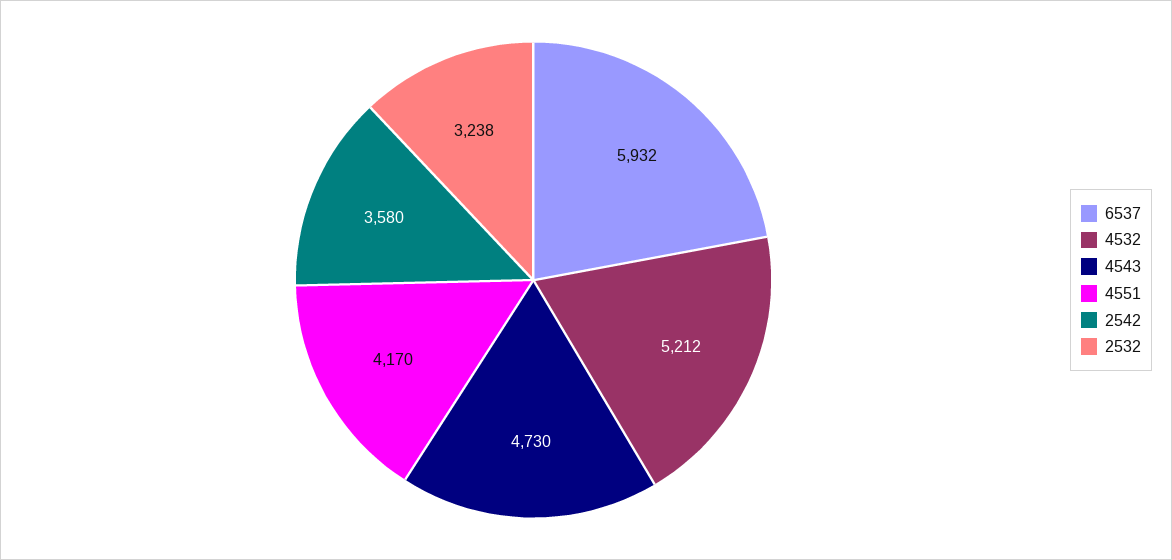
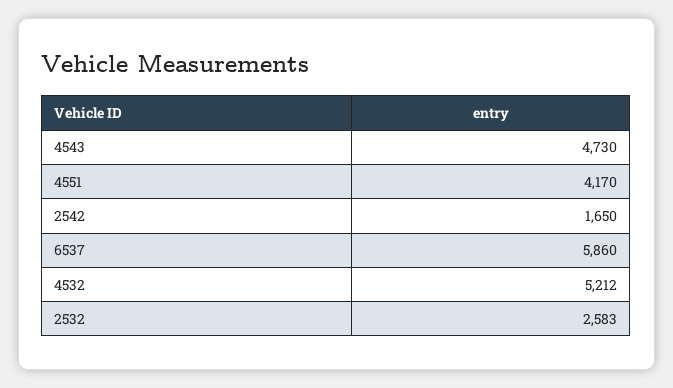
6537: 5932 -> 5860
2542: 3580 -> 1650
2532: 3238 -> 2583

